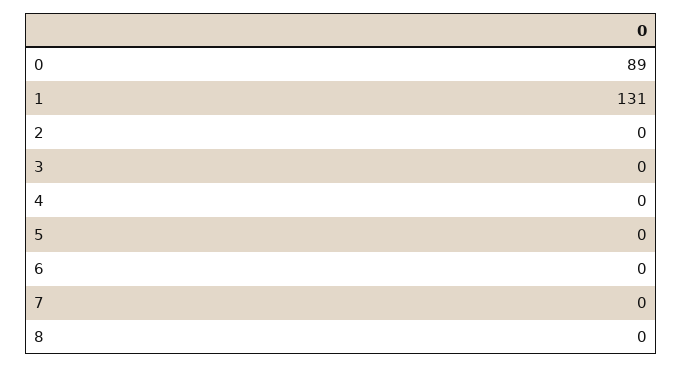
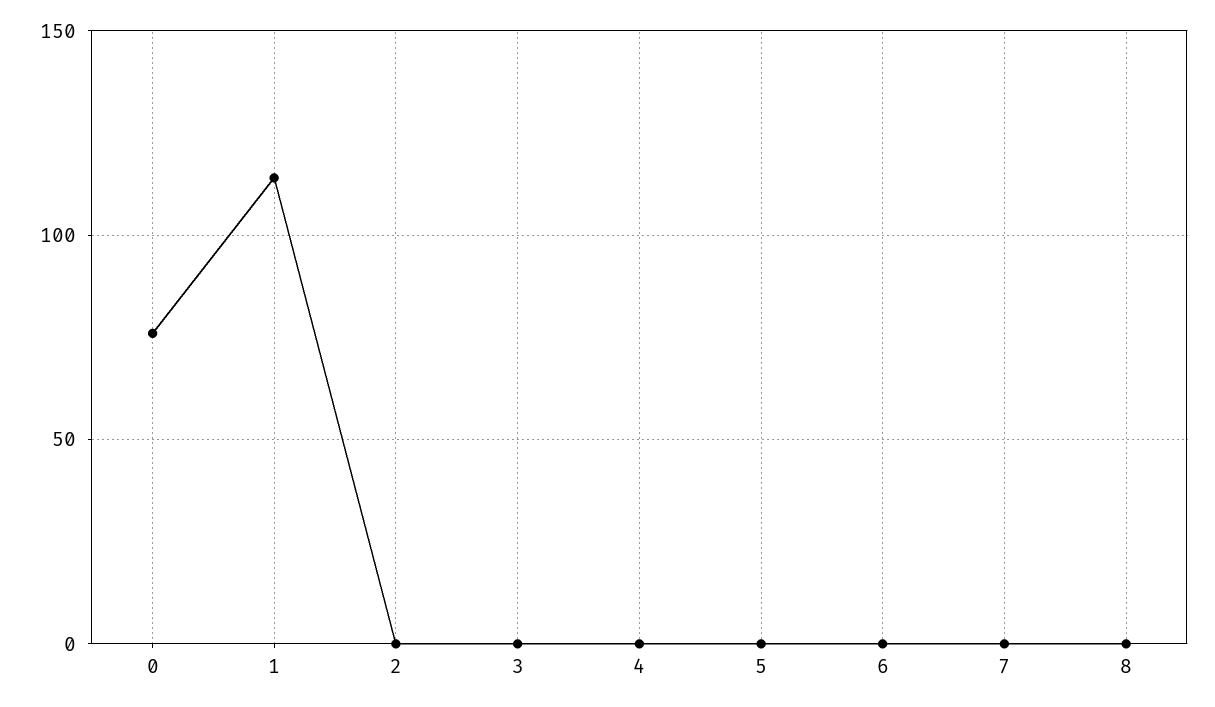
0: 89 -> 75
1: 131 -> 115

